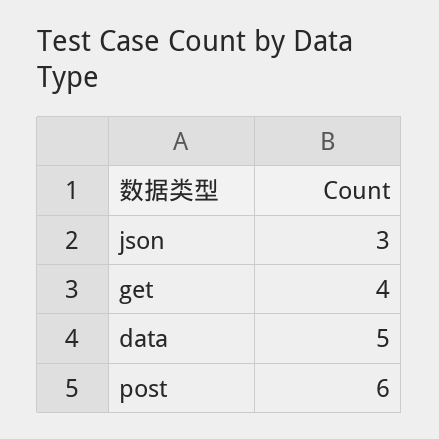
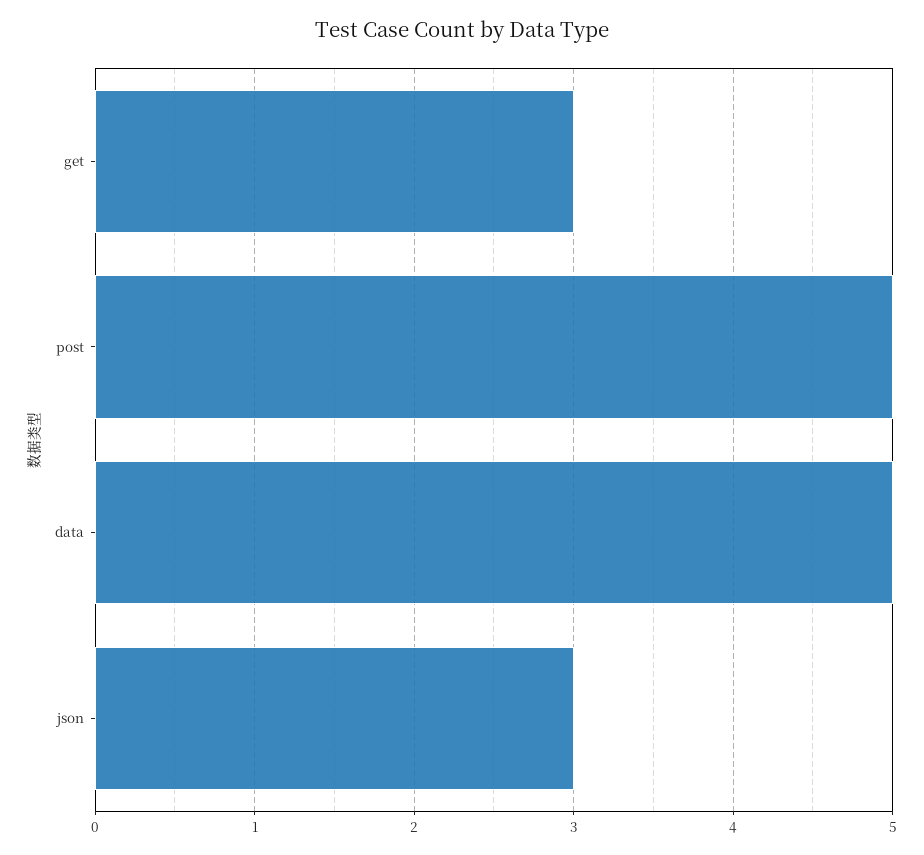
get: 4 -> 3
post: 6 -> 5

